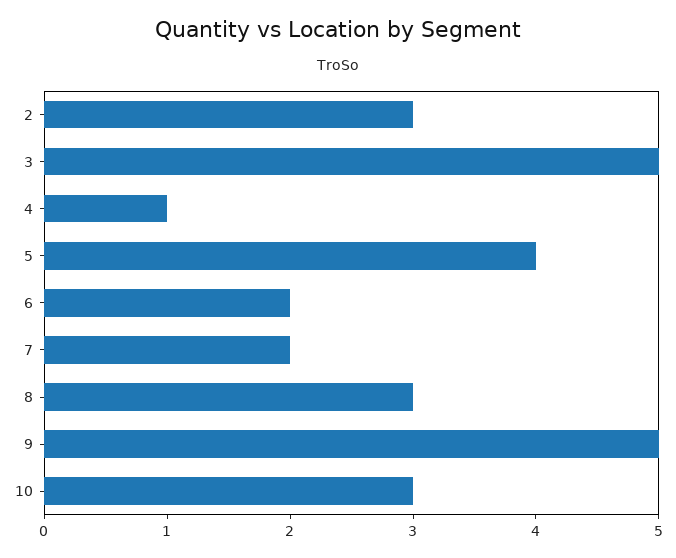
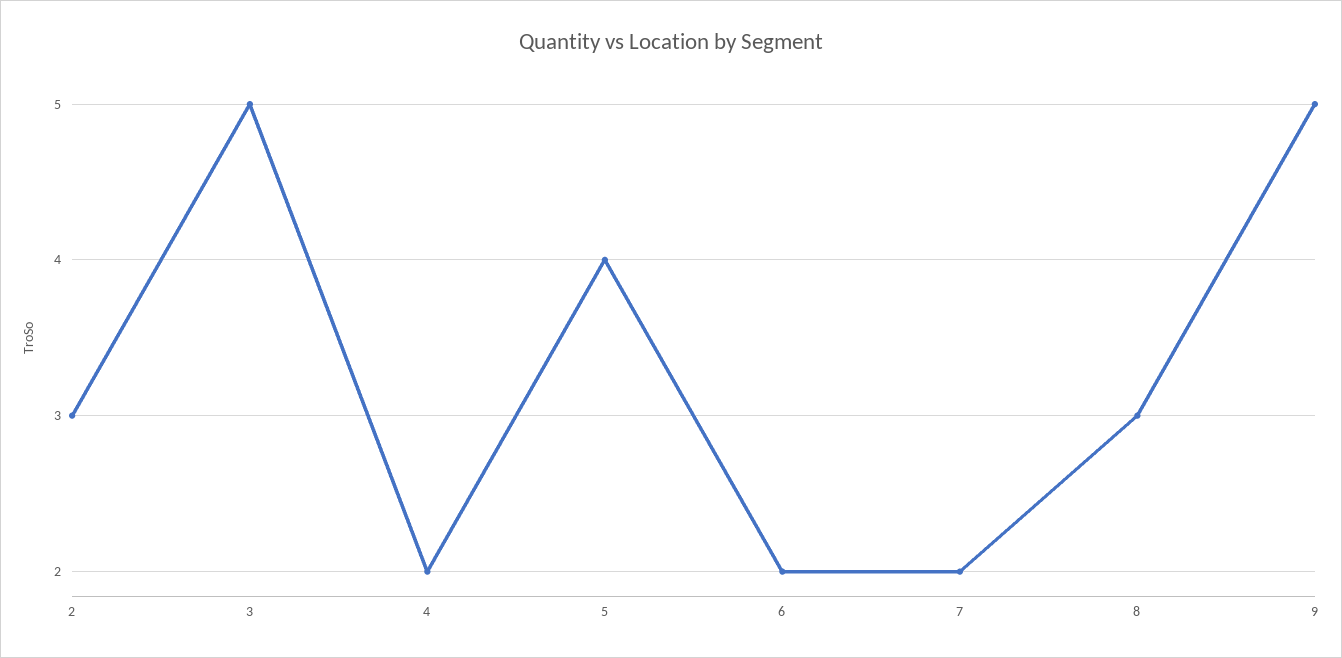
4: 1 -> 2
10: 3 -> none

